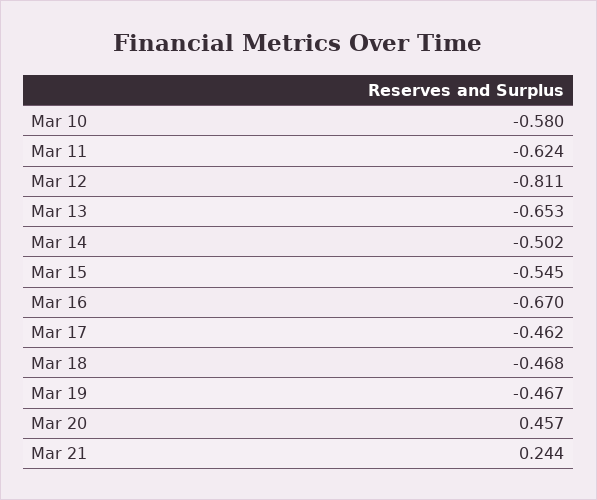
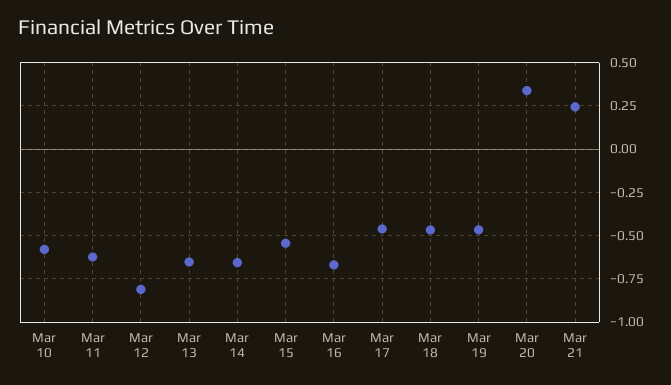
Mar 14: -0.502 -> -0.65
Mar 20: 0.457 -> 0.35

